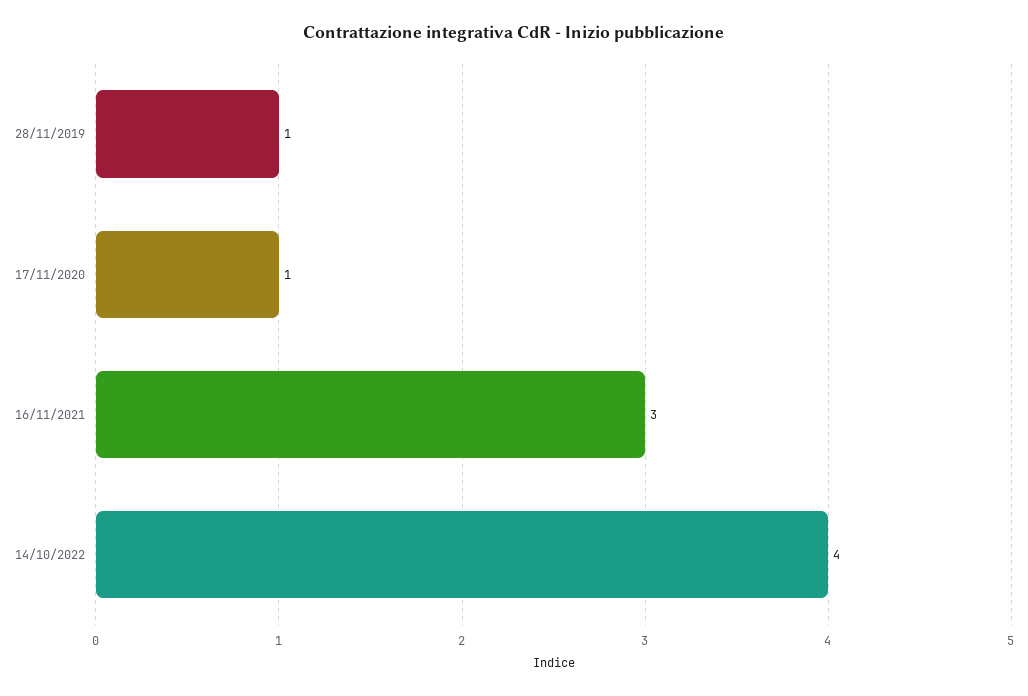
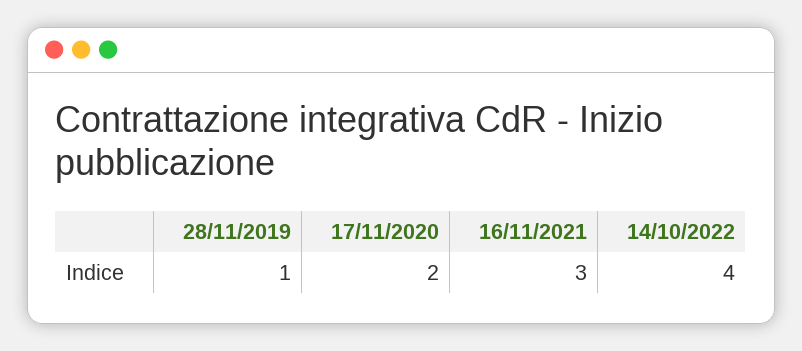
17/11/2020: 1 -> 2

